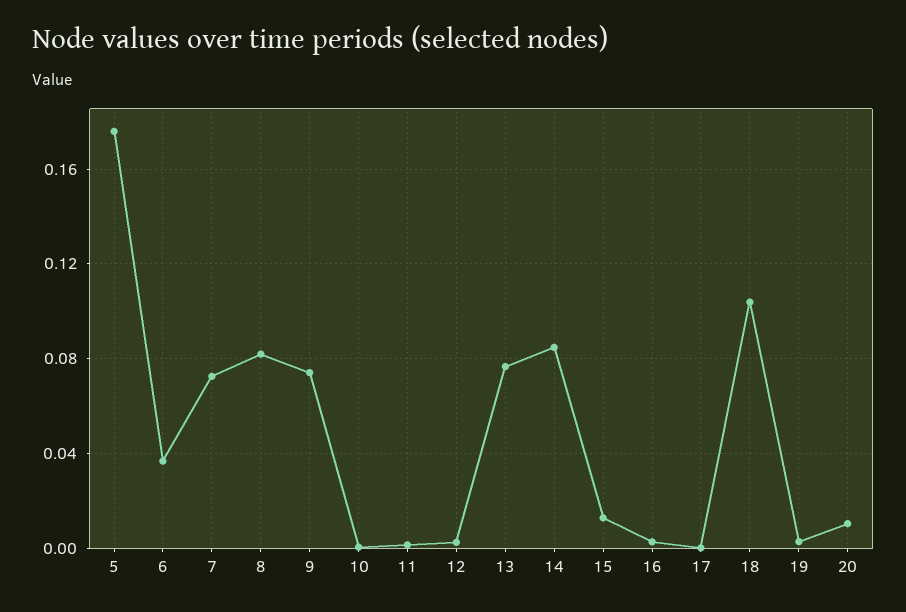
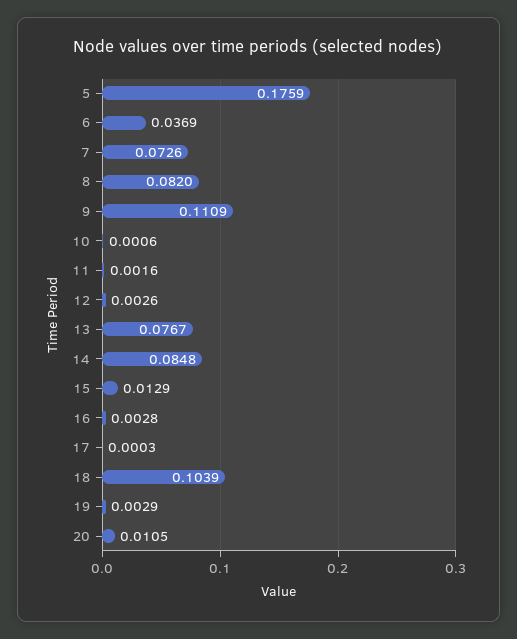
9: 0.075 -> 0.1109

